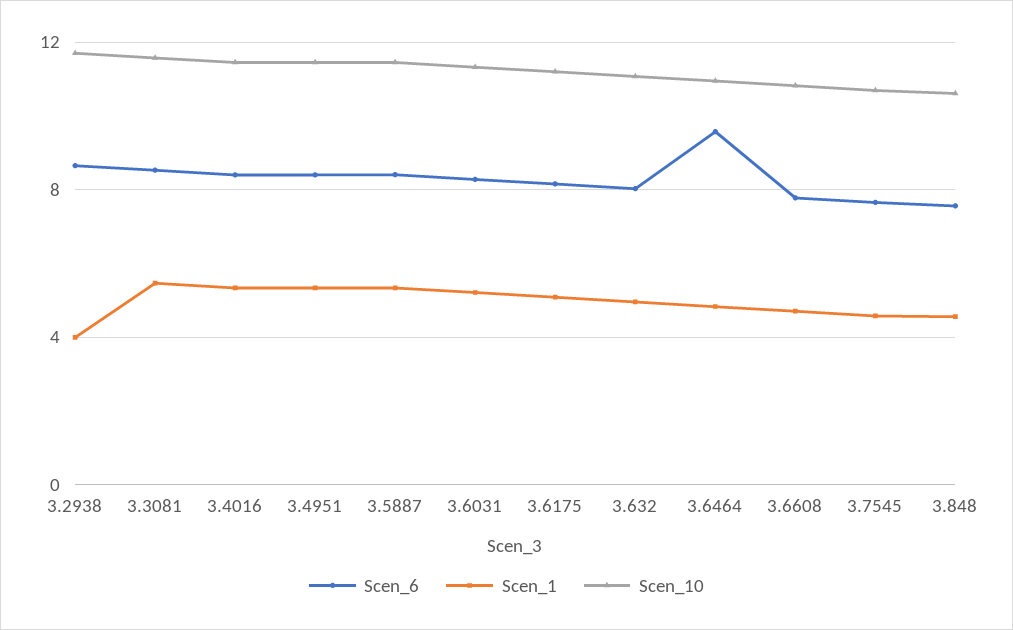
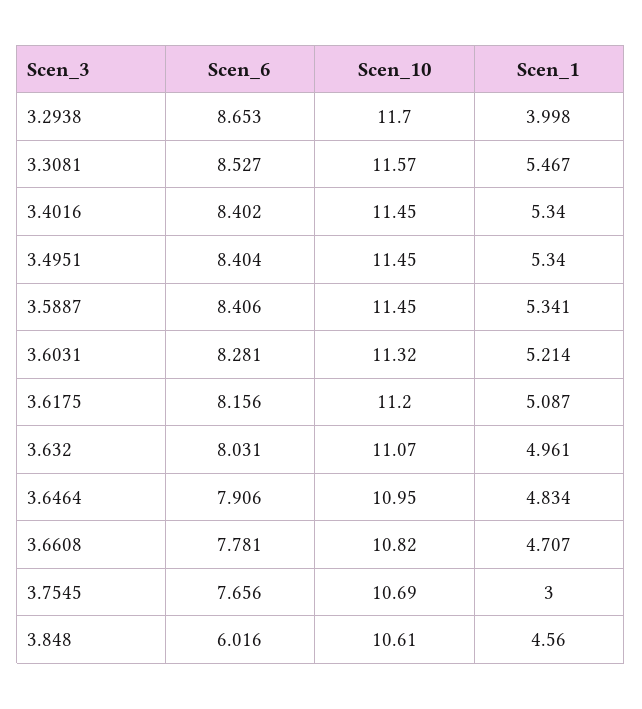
Scen_6, 3.6464: 9.5 -> 7.906
Scen_1, 3.7545: 4.5 -> 3
Scen_6, 3.848: 7.5 -> 6.016

